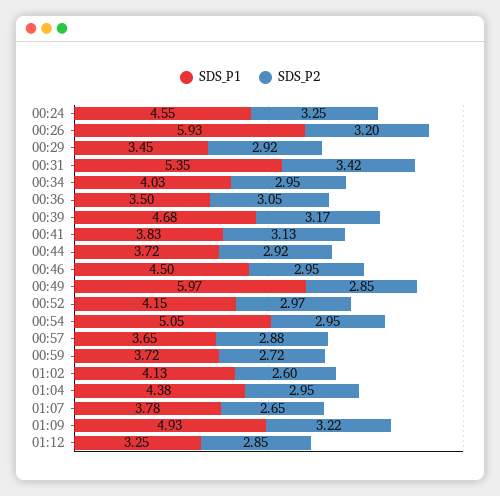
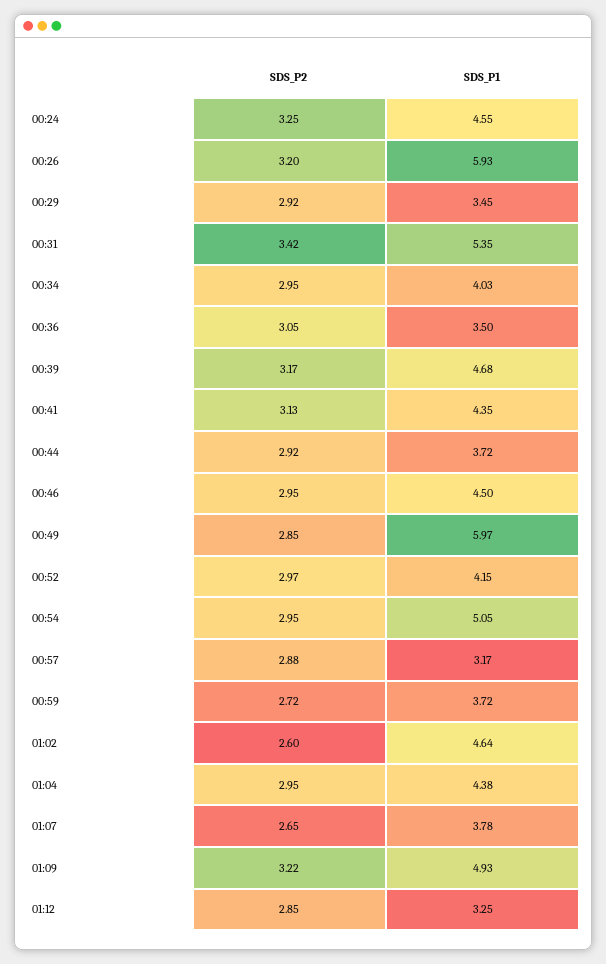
SDS_P1, 00:41: 3.83 -> 4.35
SDS_P1, 00:57: 3.65 -> 3.17
SDS_P1, 01:02: 4.13 -> 4.64

